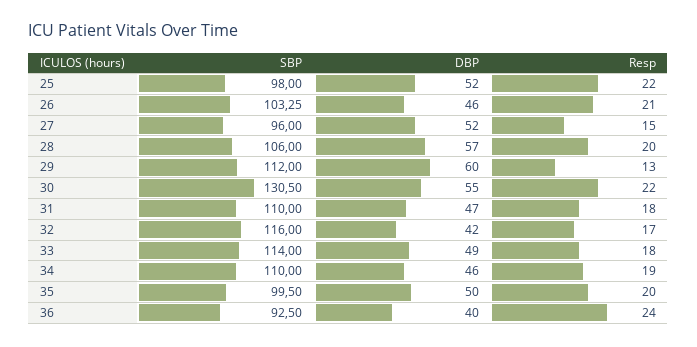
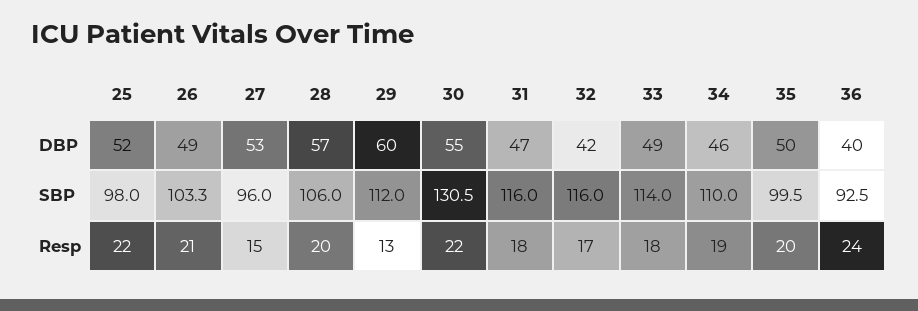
DBP, 26: 46 -> 49
DBP, 27: 52 -> 53
SBP, 31: 110 -> 116

